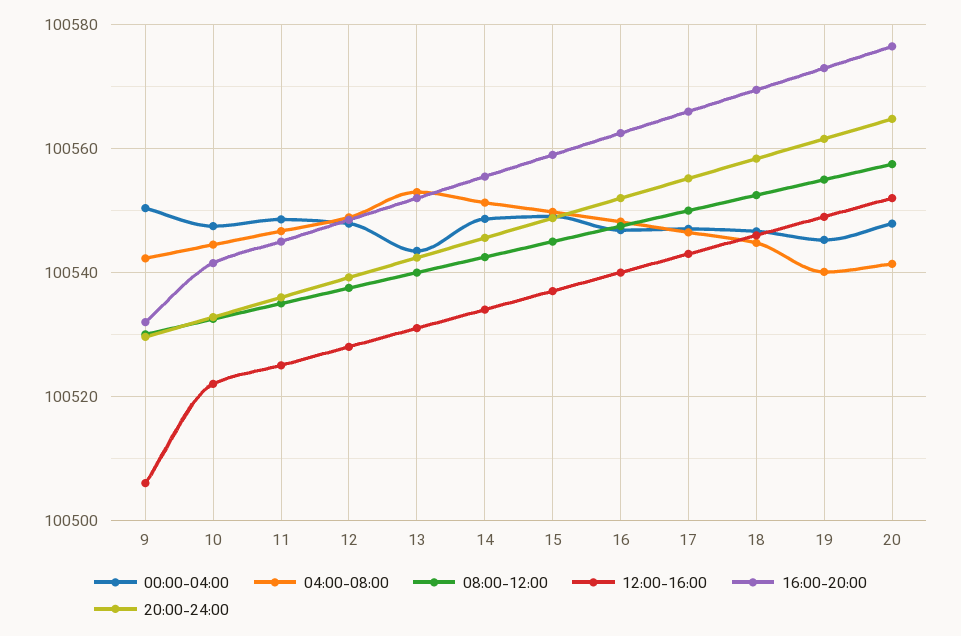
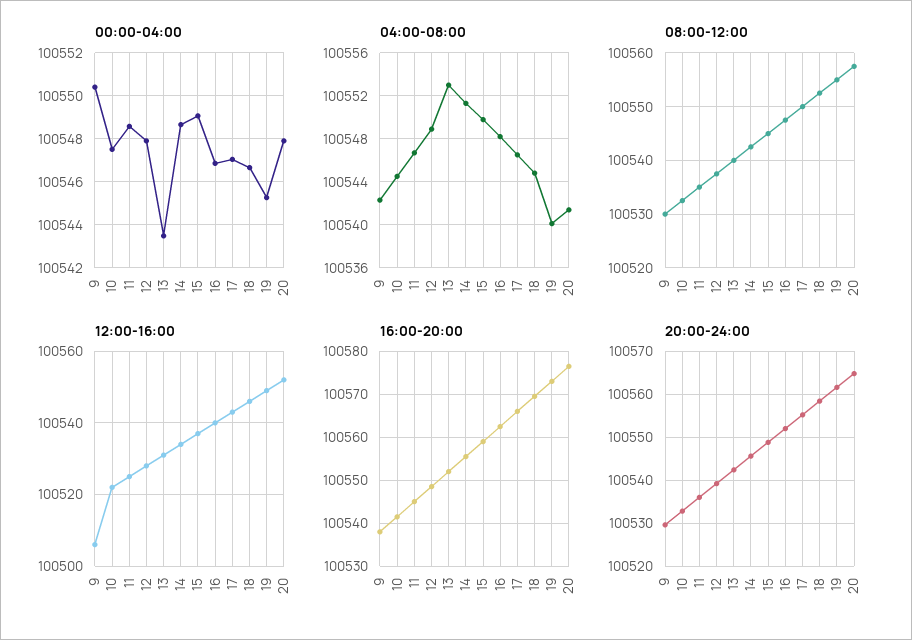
16:00-20:00, 9: 100532 -> 100538

